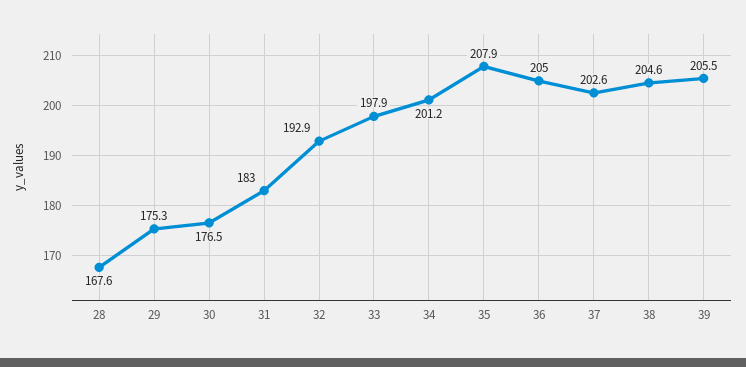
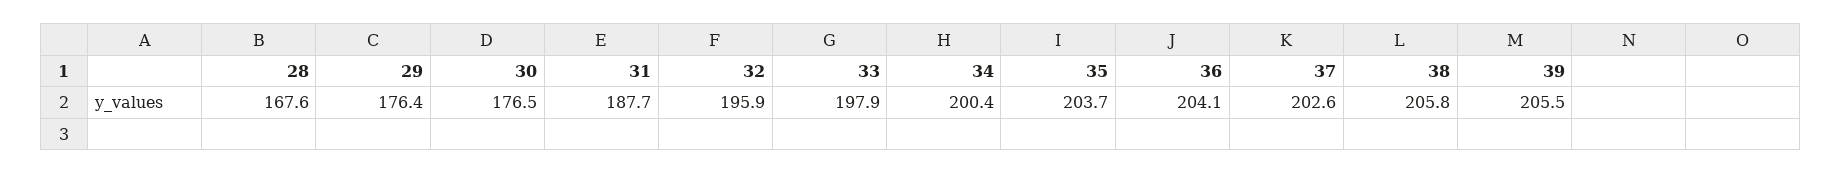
29: 175.3 -> 176.4
31: 183 -> 187.7
32: 192.9 -> 195.9
34: 201.2 -> 200.4
35: 207.9 -> 203.7
36: 205 -> 204.1
38: 204.6 -> 205.8

